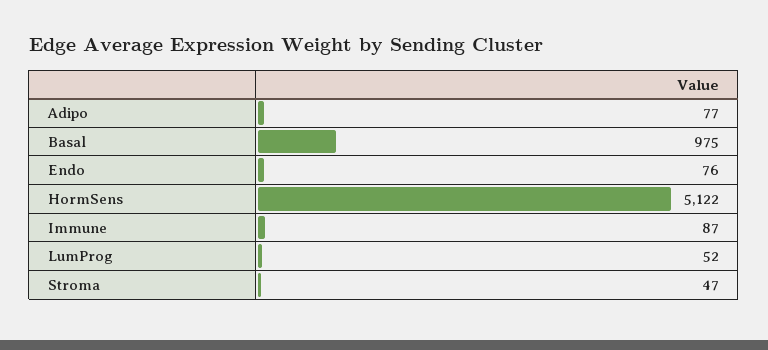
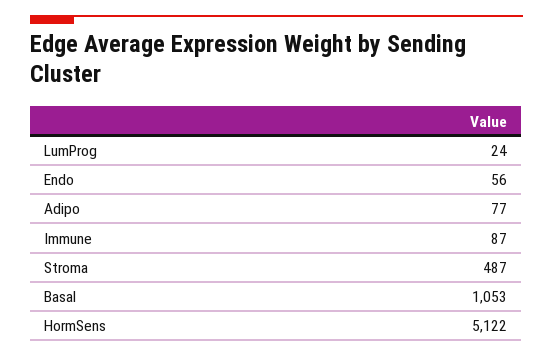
Basal: 975 -> 1053
Endo: 76 -> 56
LumProg: 52 -> 24
Stroma: 47 -> 487

